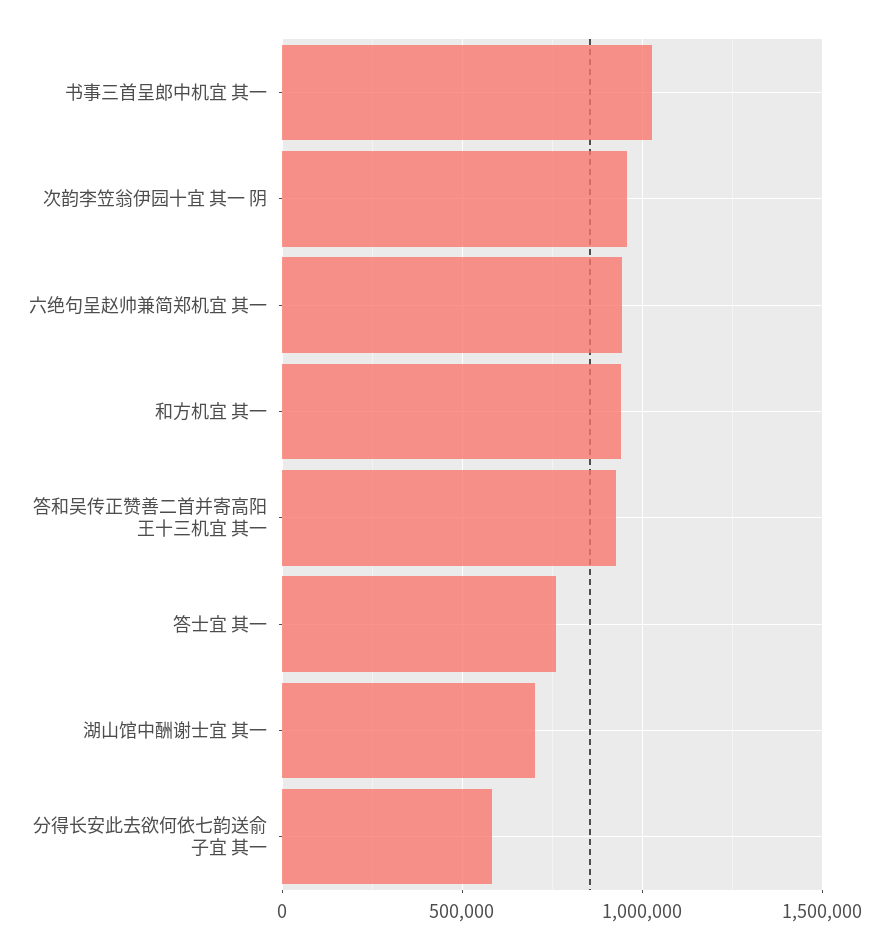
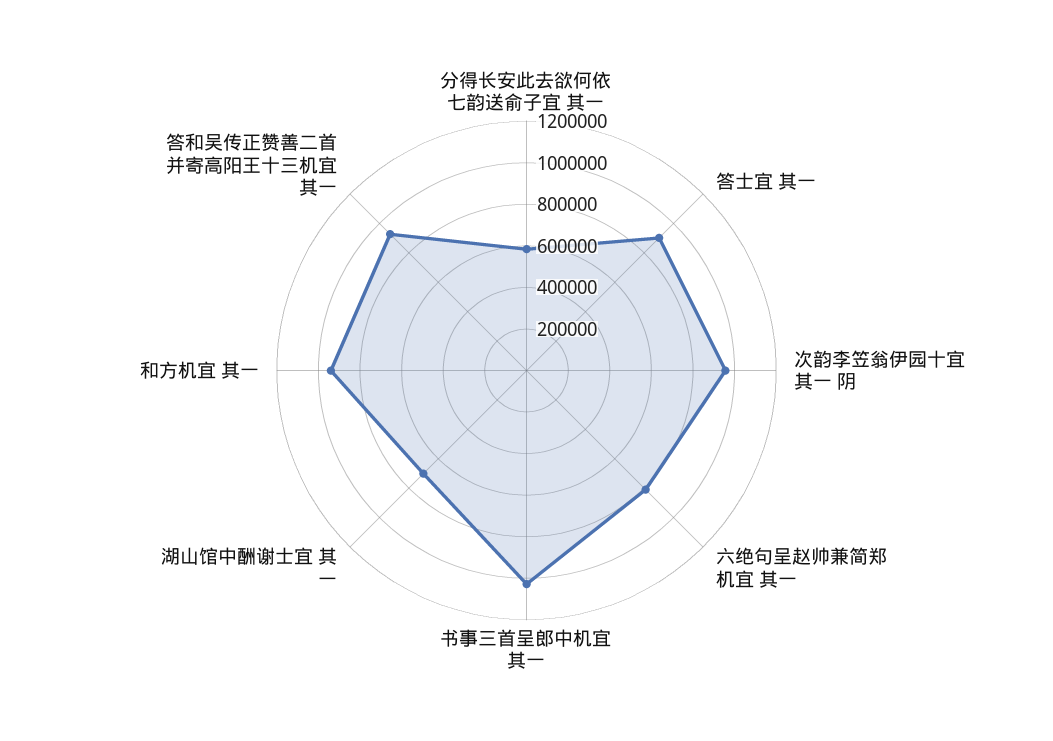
六绝句呈赵帅兼简郑机宜 其一: 950000 -> 800000
答士宜 其一: 750000 -> 900000

